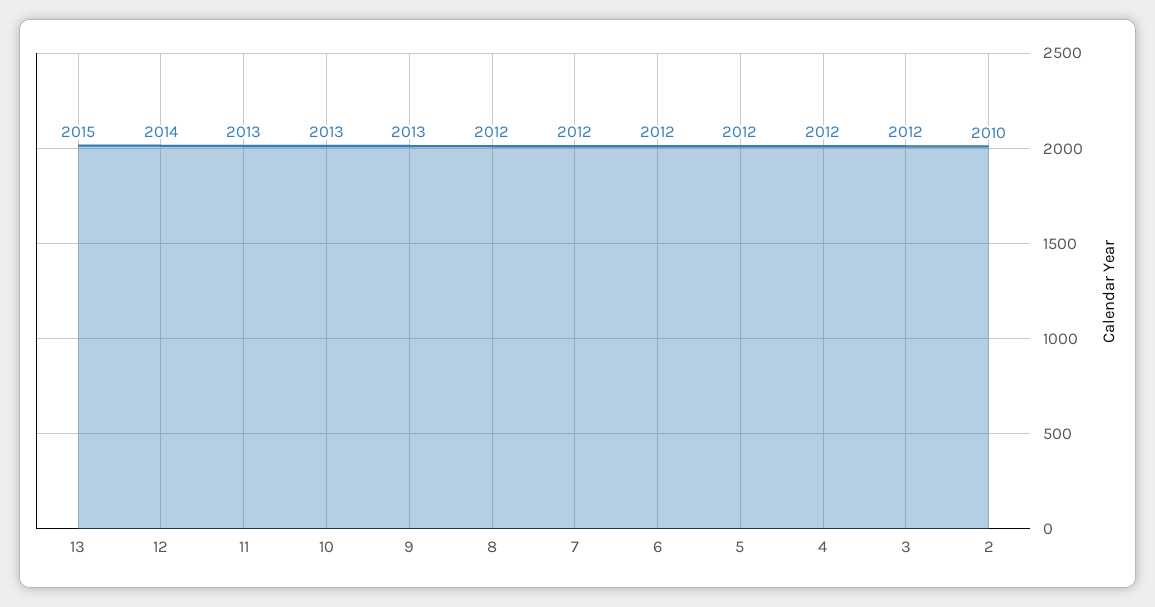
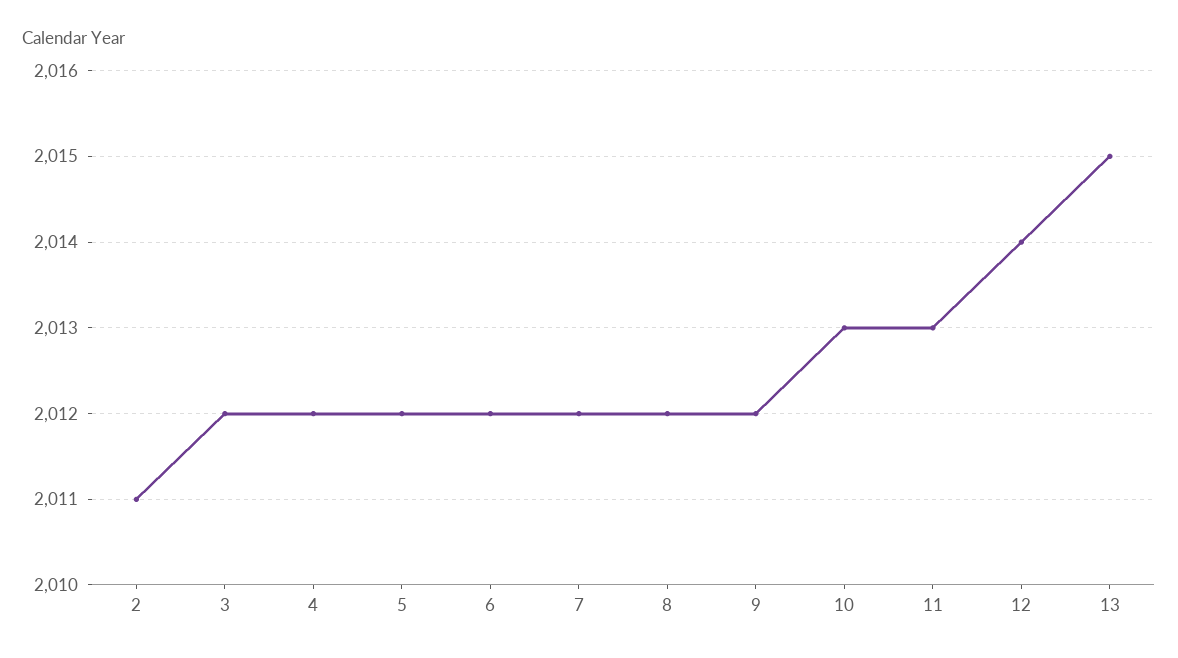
9: 2013 -> 2012
2: 2010 -> 2011

